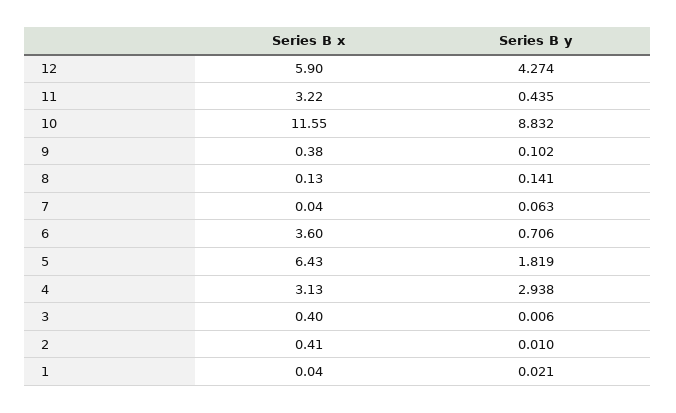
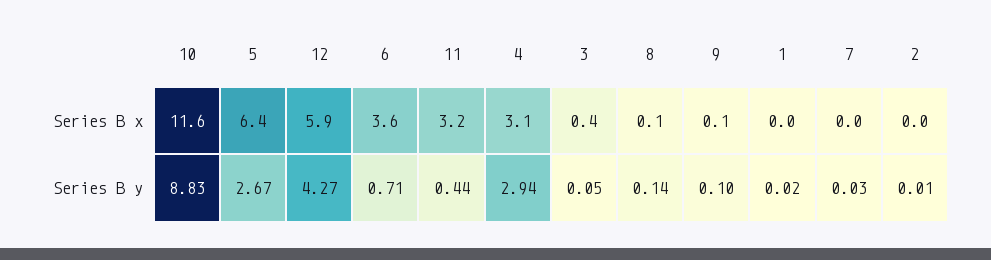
Series B x, 9: 0.38 -> 0.1
Series B y, 7: 0.063 -> 0.03
Series B y, 5: 1.819 -> 2.67
Series B y, 3: 0.006 -> 0.05
Series B x, 2: 0.41 -> 0

